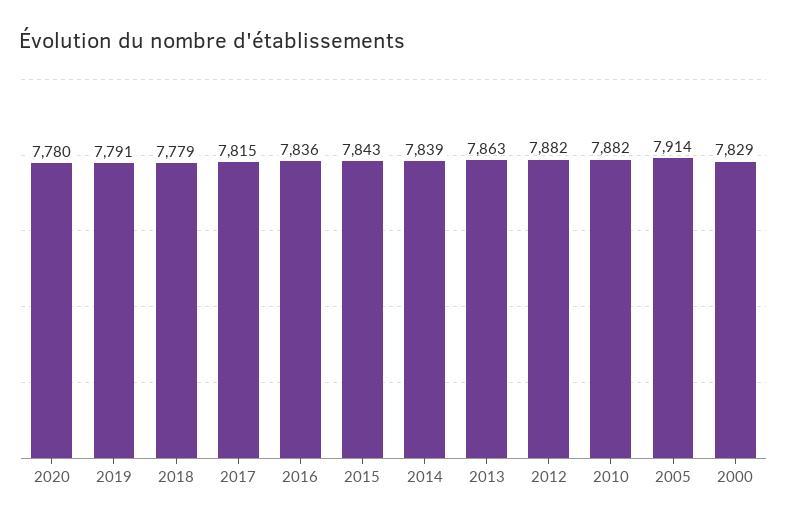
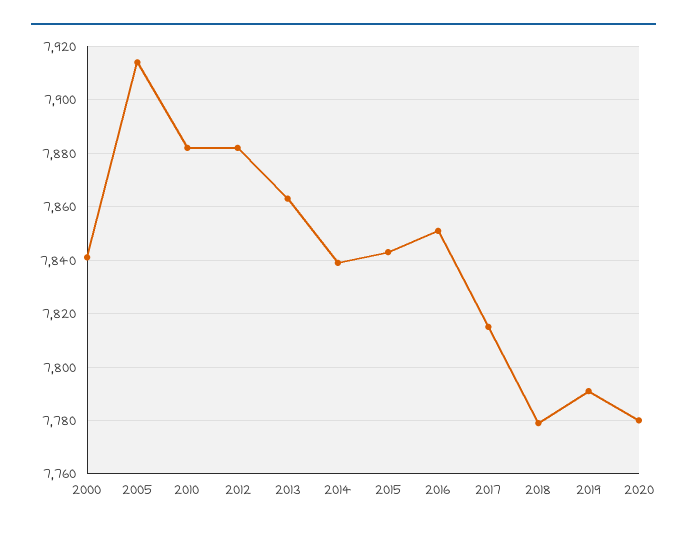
2016: 7836 -> 7850
2000: 7829 -> 7840

